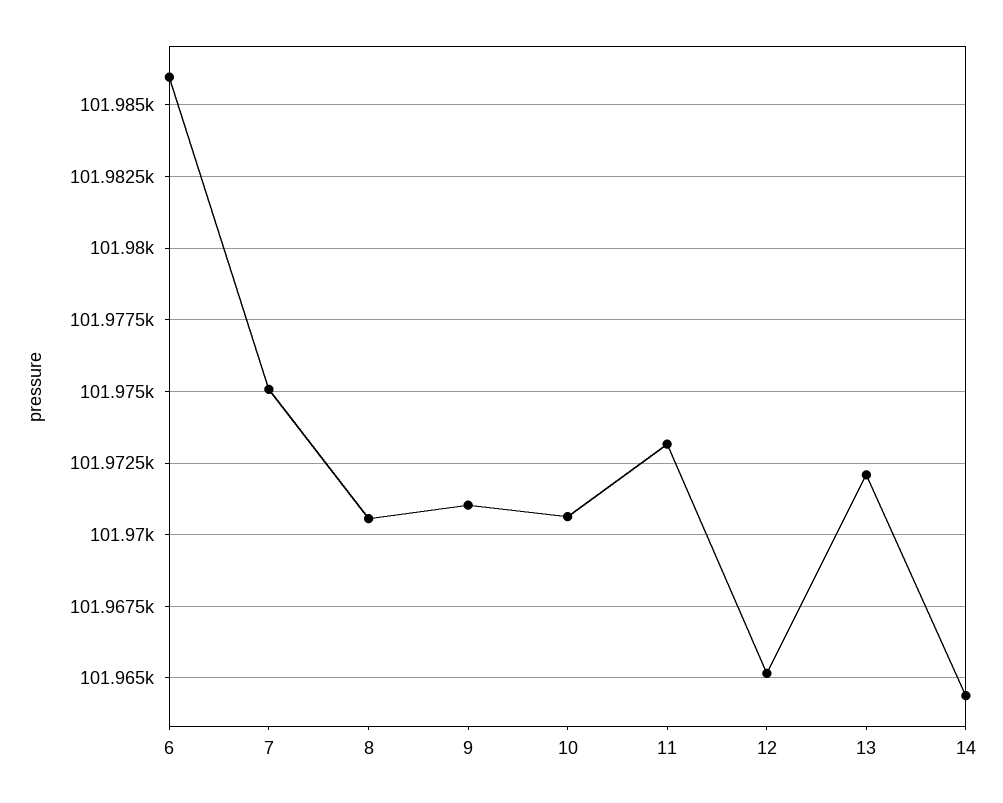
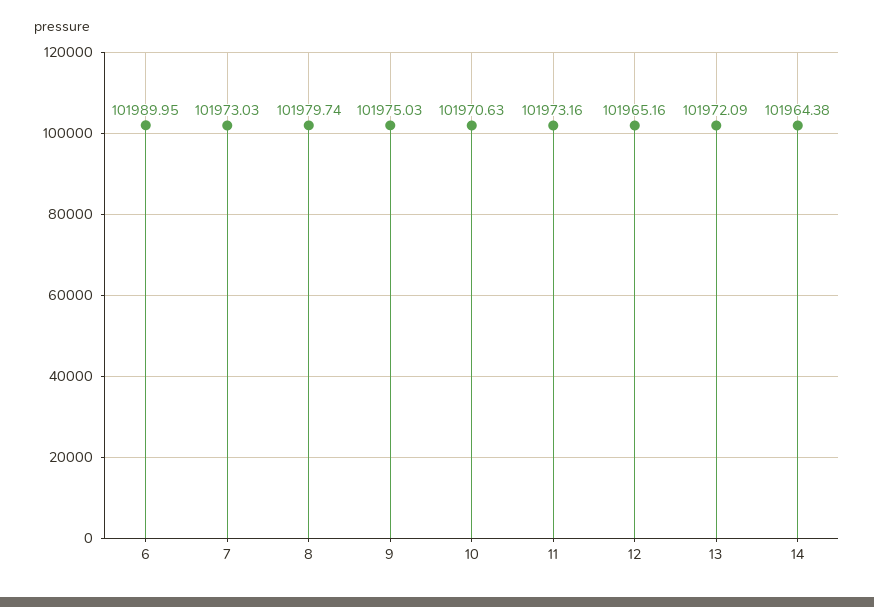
6: 101986 -> 101989.95
7: 101975 -> 101973.03
8: 101970.5 -> 101979.74
9: 101971 -> 101975.03

